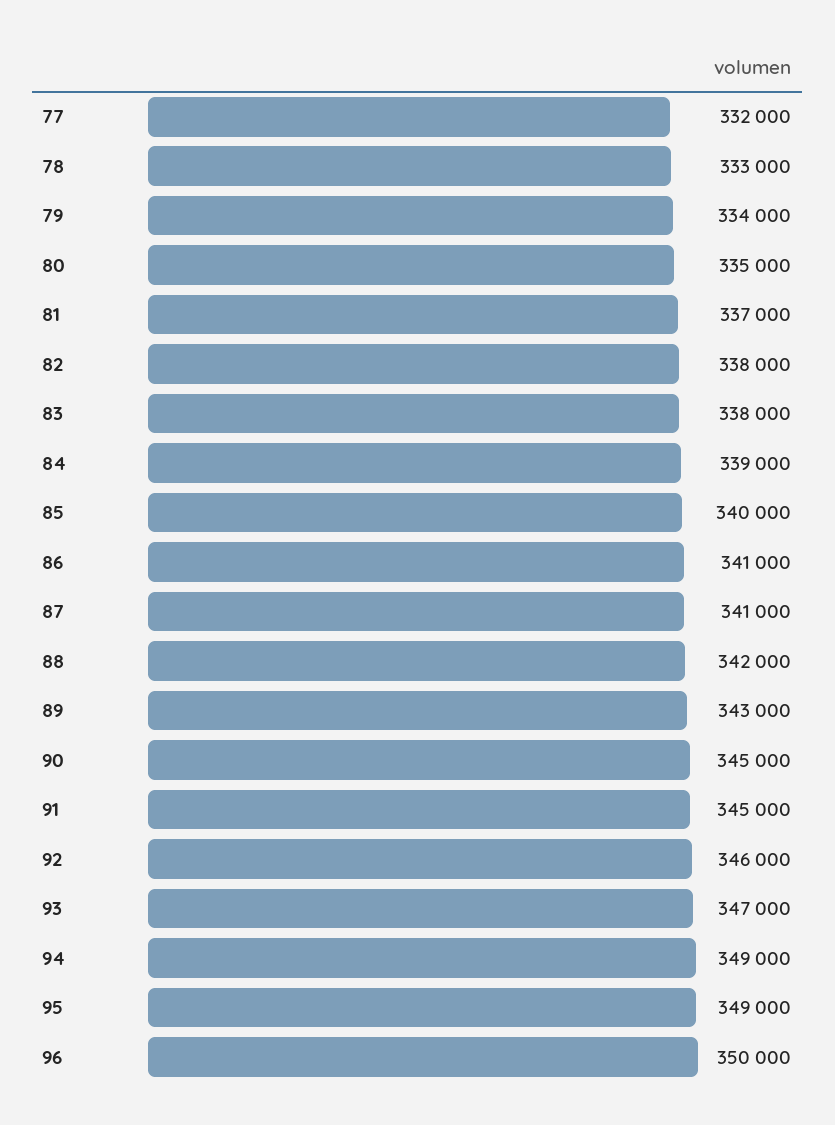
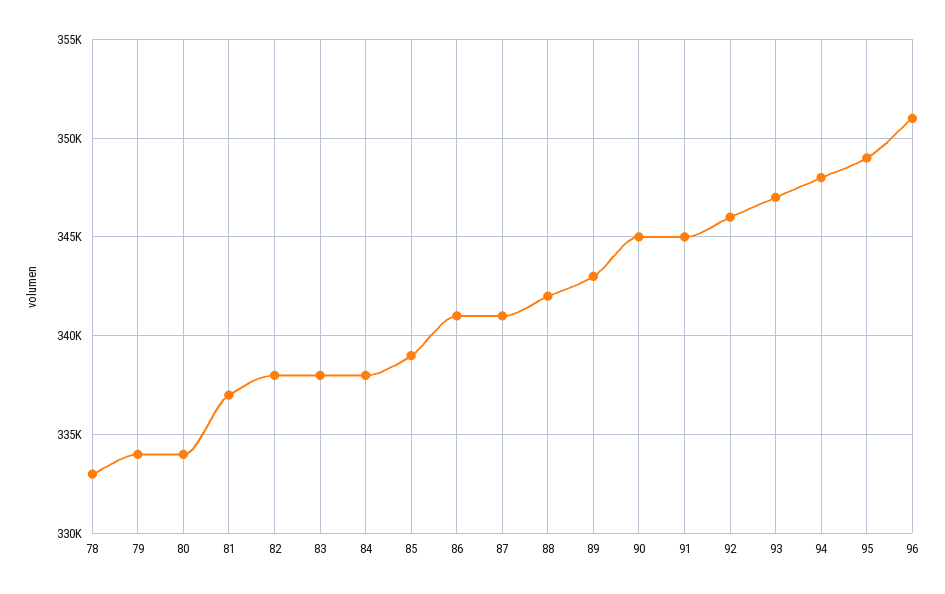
77: 332000 -> none
80: 335000 -> 334000
84: 339000 -> 338000
85: 340000 -> 339000
94: 349000 -> 348000
96: 350000 -> 351000

